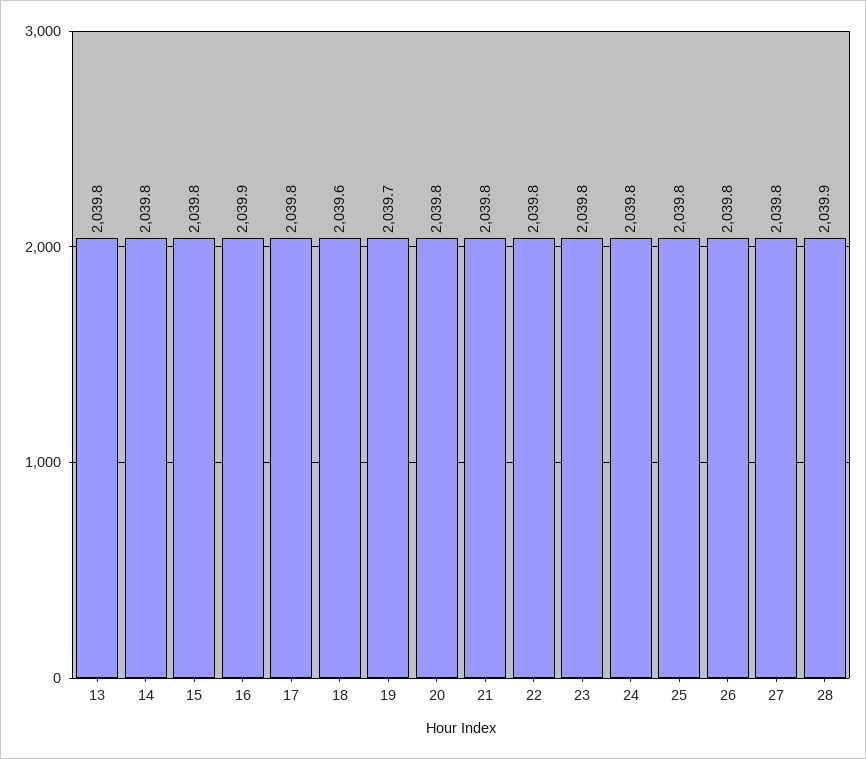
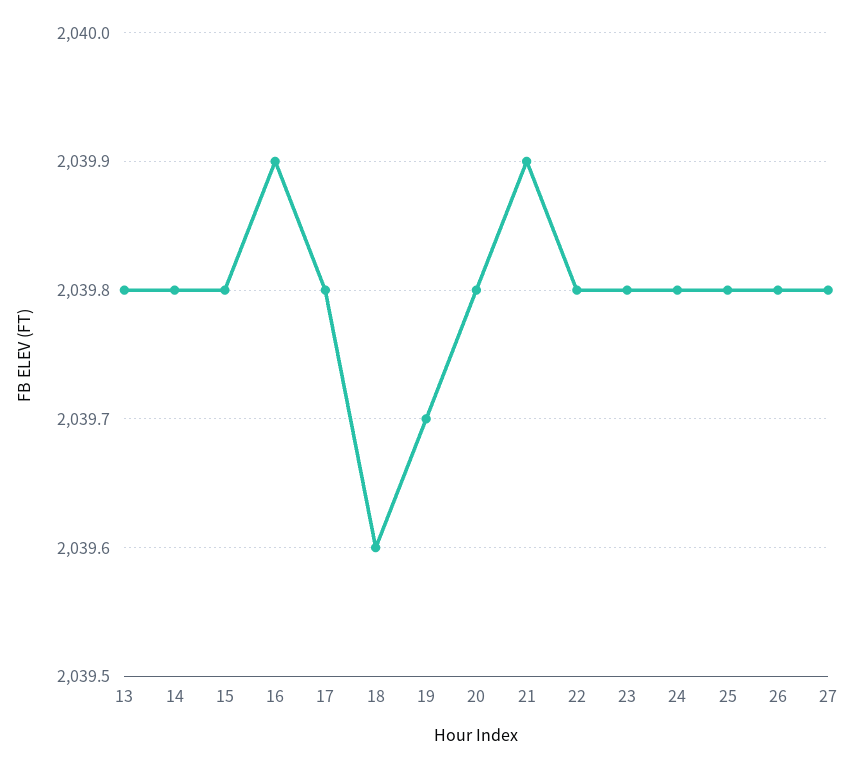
21: 2039.8 -> 2039.9
28: 2039.9 -> none

